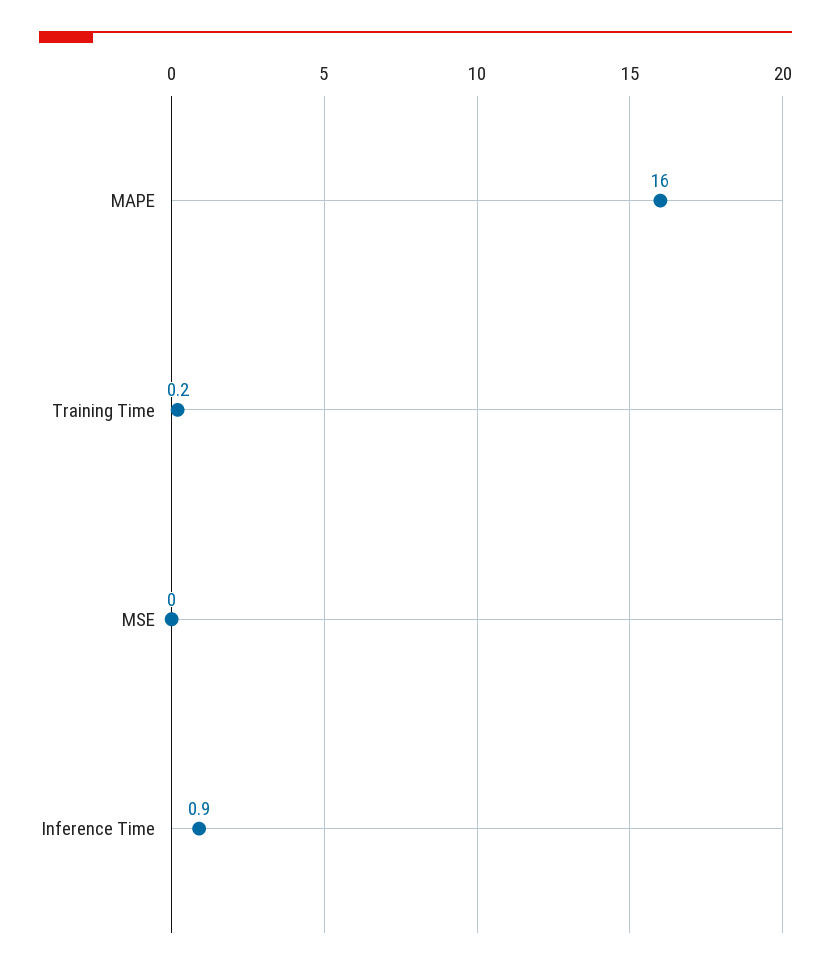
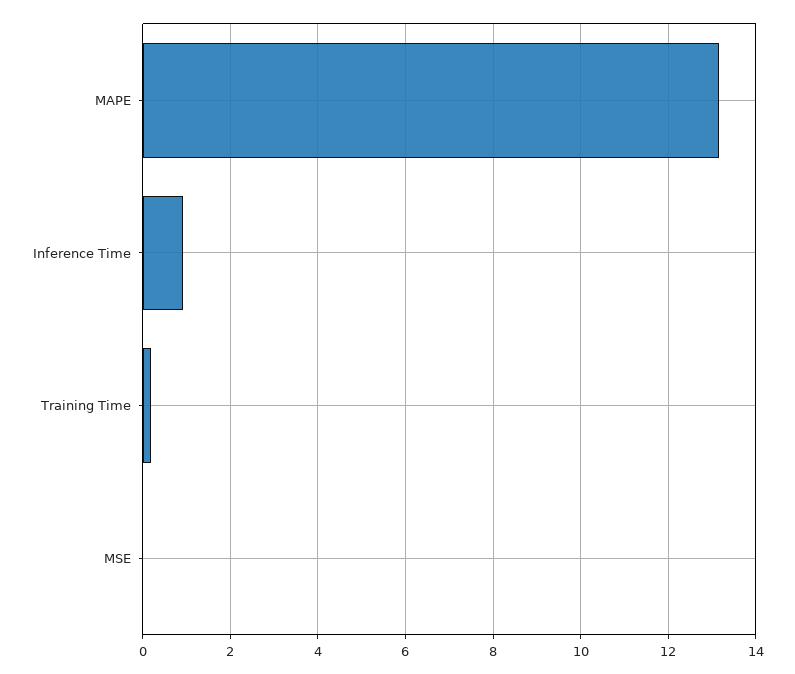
MAPE: 16 -> 13.2

